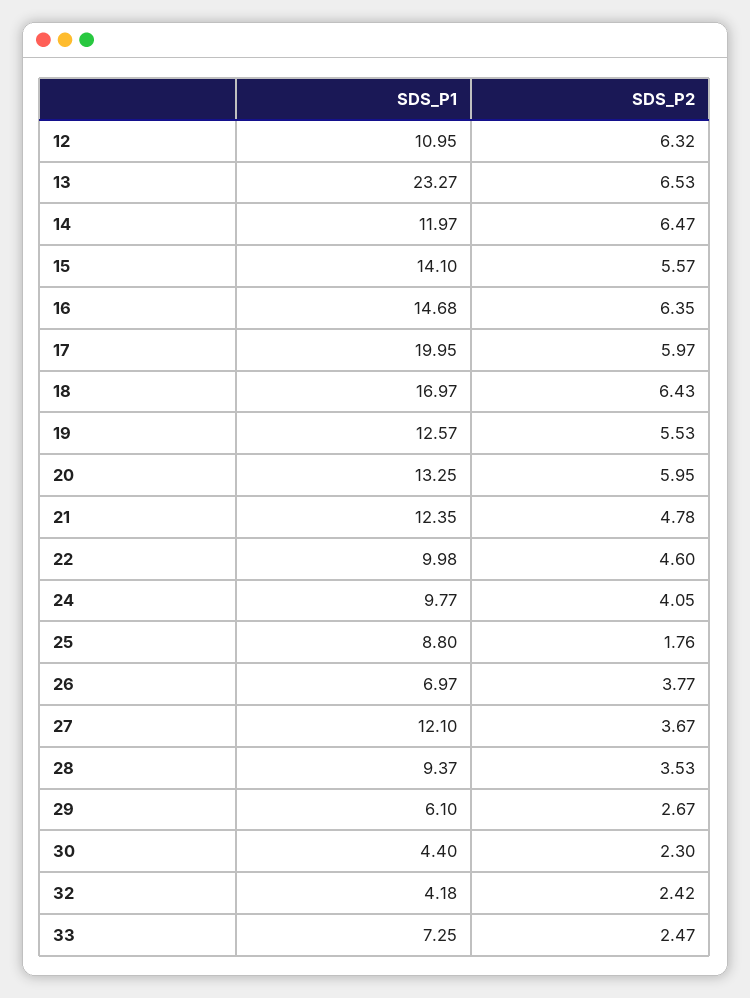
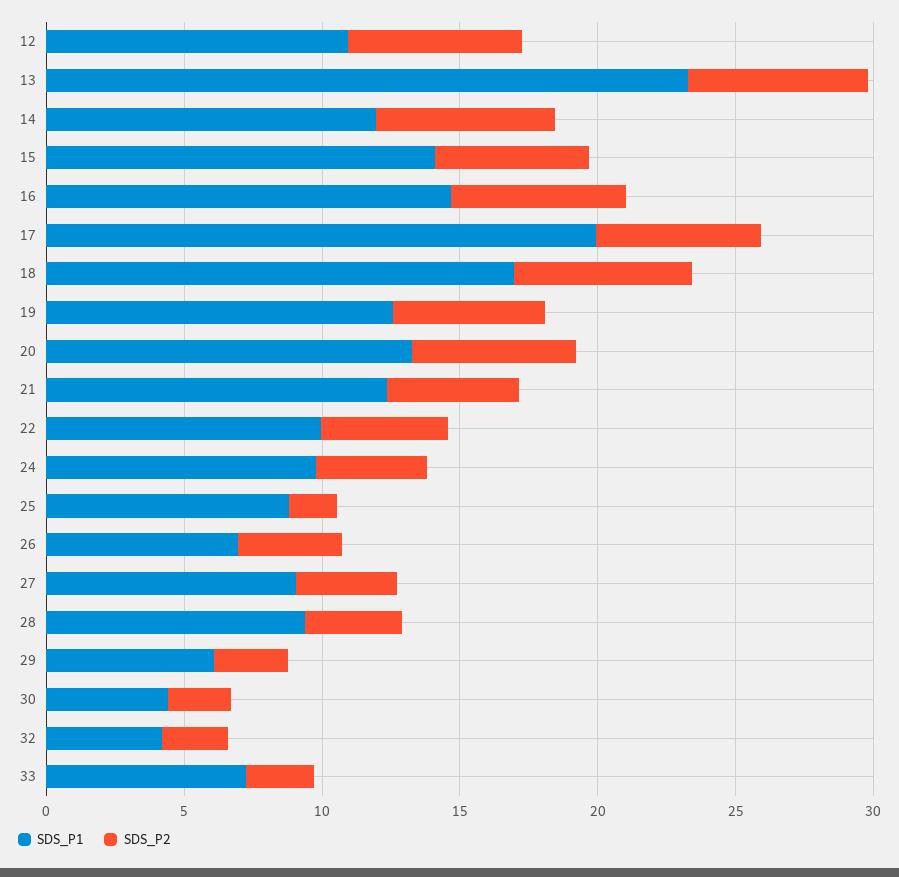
SDS_P1, 27: 12.1 -> 9

